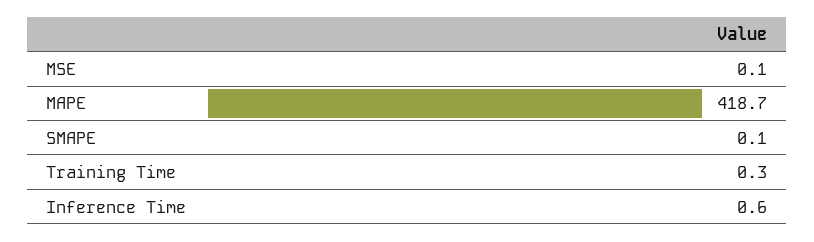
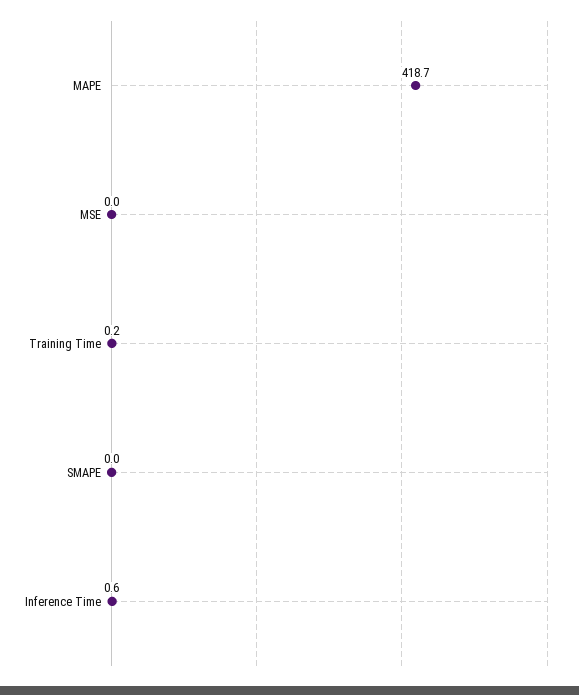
MSE: 0.1 -> 0
SMAPE: 0.1 -> 0
Training Time: 0.3 -> 0.2

